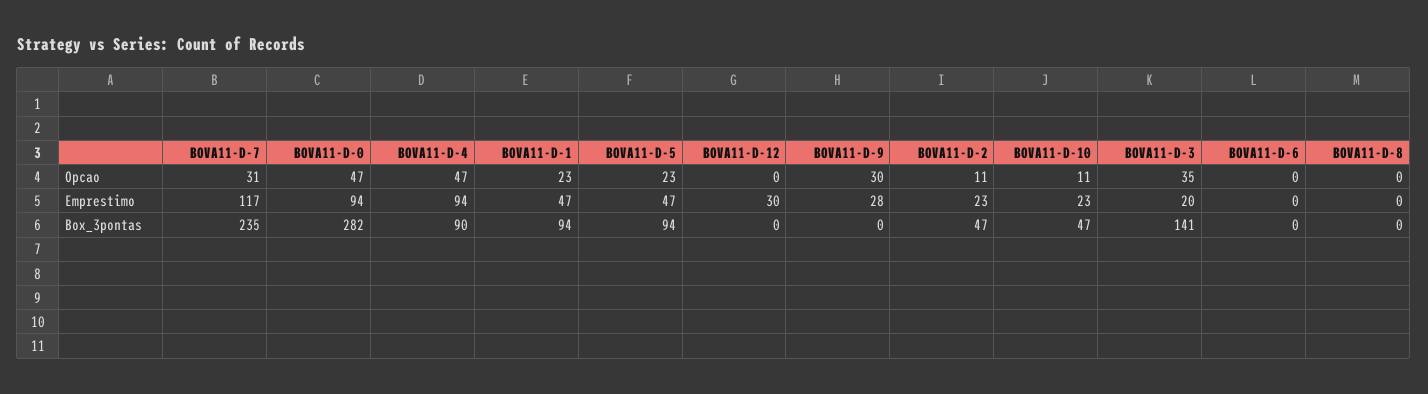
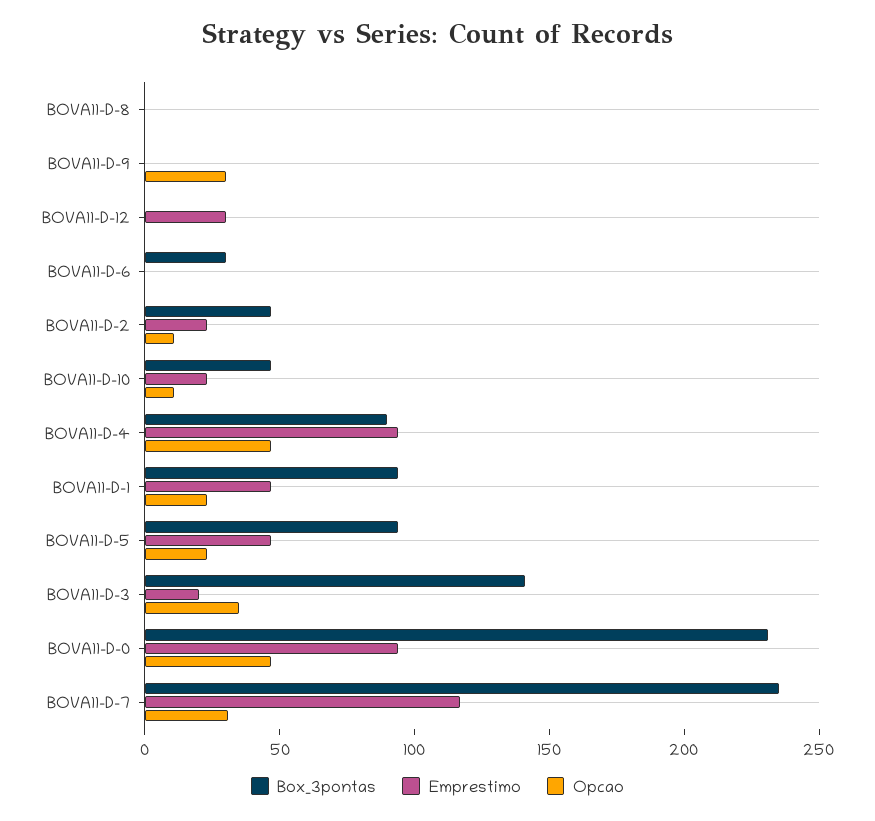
Emprestimo, BOVA11-D-9: 28 -> 0
Box_3pontas, BOVA11-D-0: 282 -> 230
Box_3pontas, BOVA11-D-6: 0 -> 30

